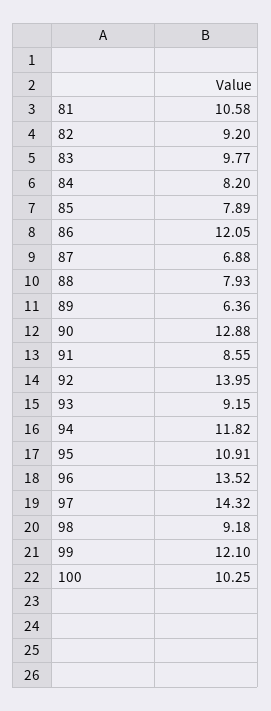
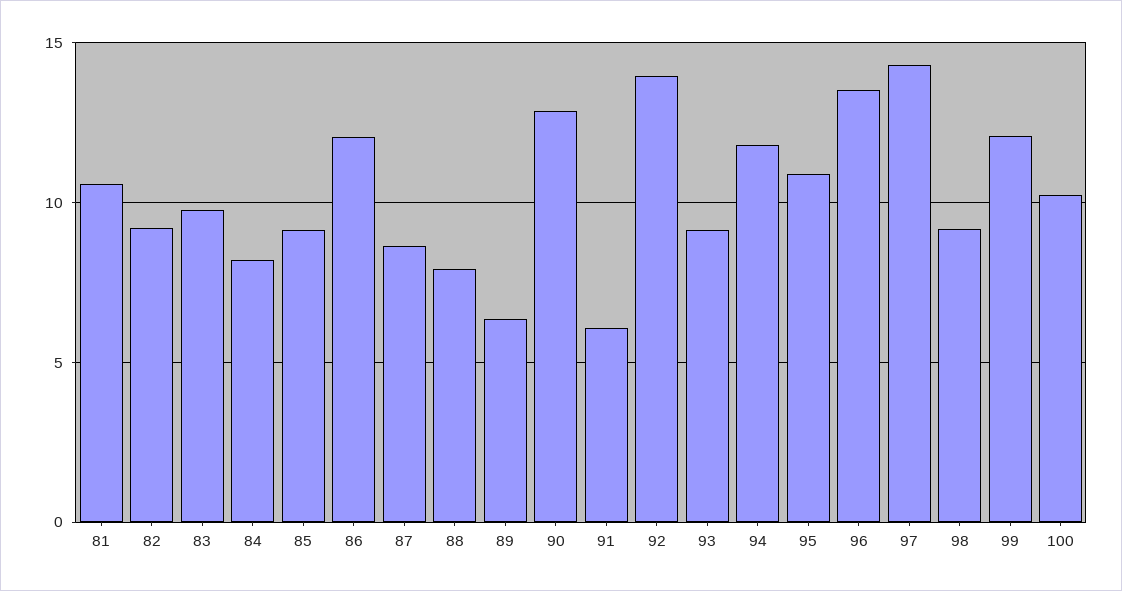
85: 7.89 -> 9
87: 6.88 -> 8.5
91: 8.55 -> 6

